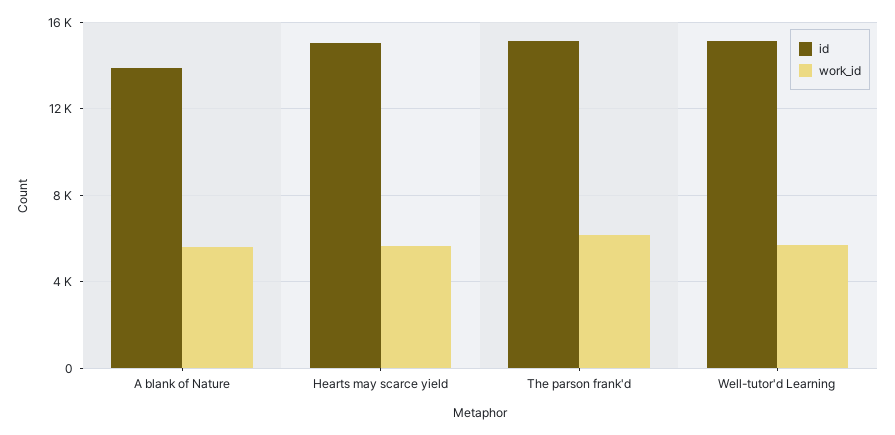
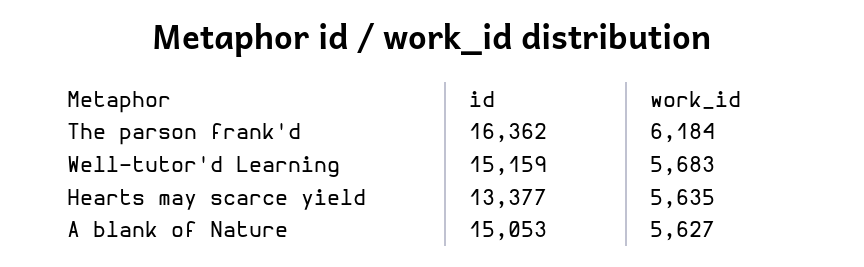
id, A blank of Nature: 14000 -> 15053
id, Hearts may scarce yield: 15000 -> 13377
id, The parson frank'd: 15000 -> 16362

